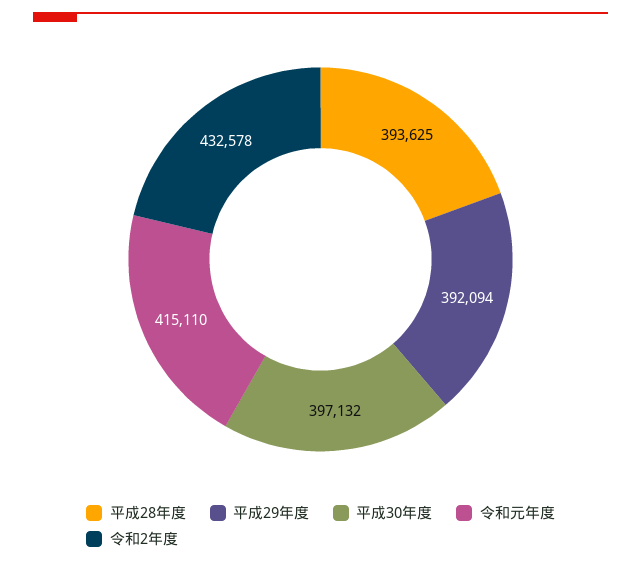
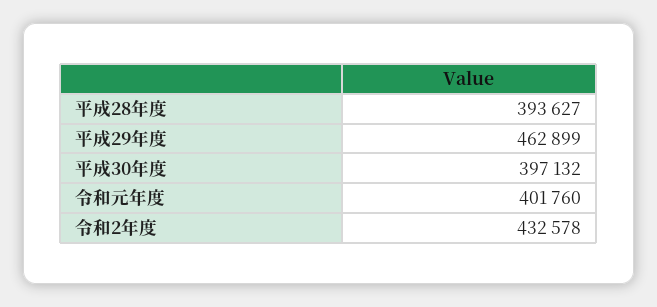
平成28年度: 393625 -> 393627
平成29年度: 392094 -> 462899
令和元年度: 415110 -> 401760

